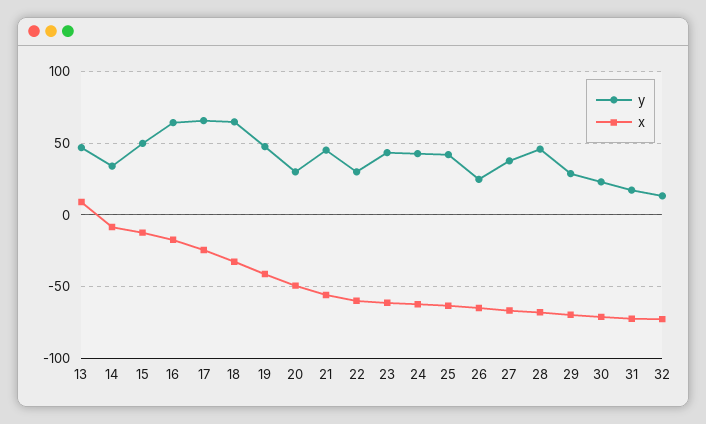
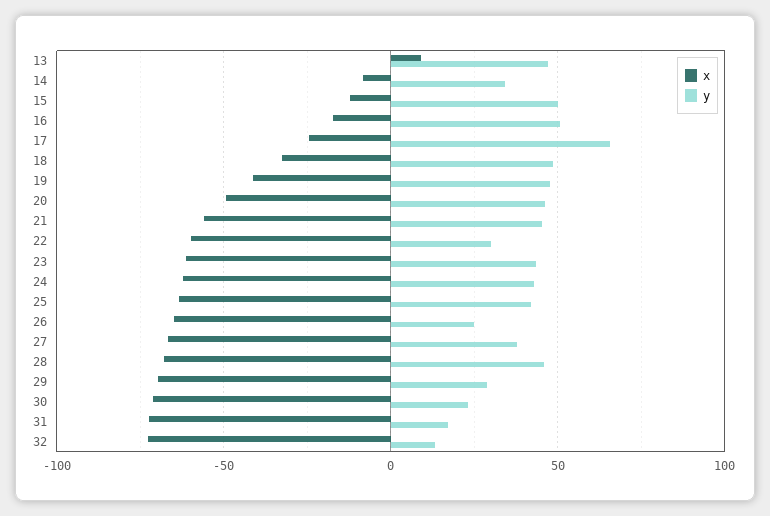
y, 16: 65 -> 50
y, 18: 65 -> 50
y, 20: 30 -> 45

